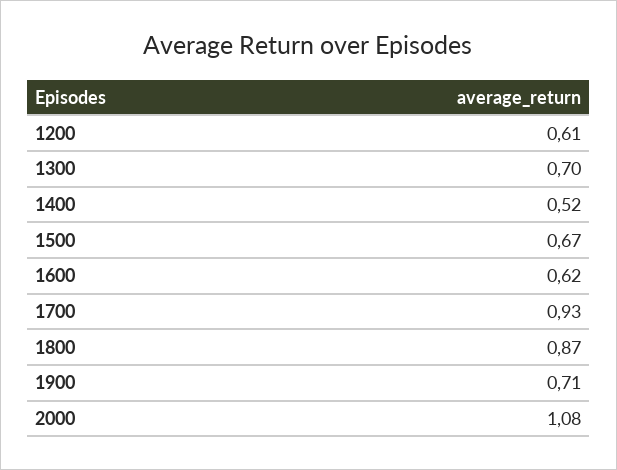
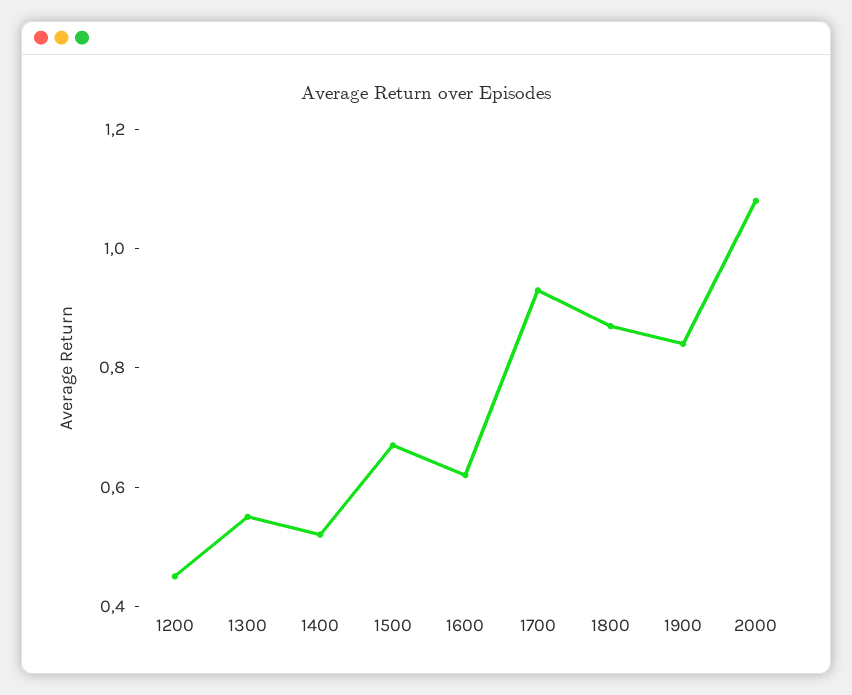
1200: 0.61 -> 0.45
1300: 0.7 -> 0.55
1900: 0.71 -> 0.85

